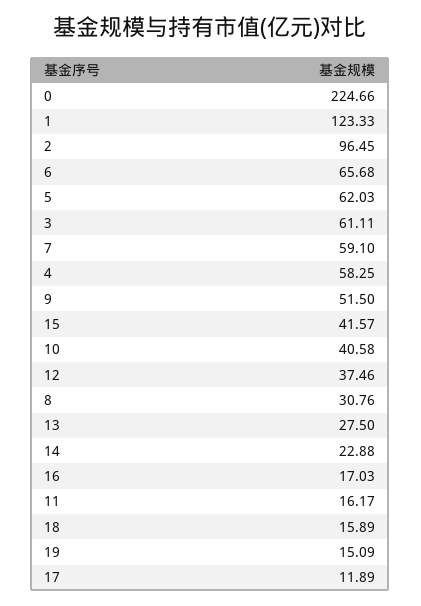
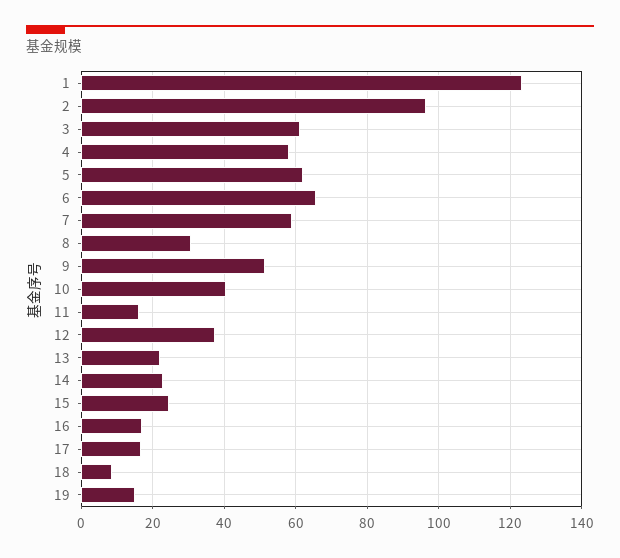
0: 224.66 -> none
15: 41.57 -> 24
13: 27.5 -> 22
18: 15.89 -> 8
17: 11.89 -> 16

